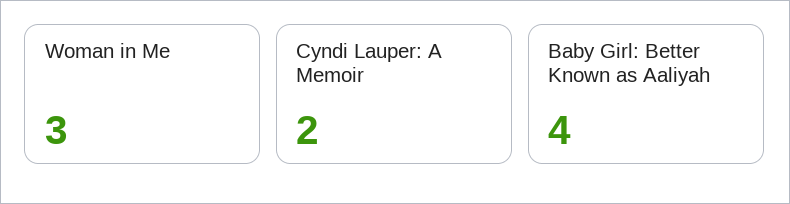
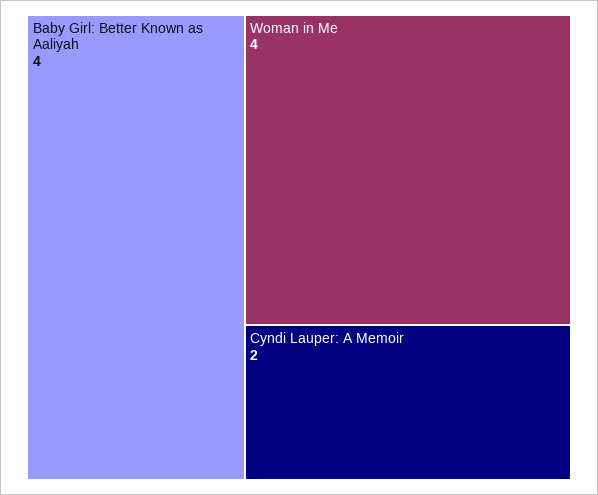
Woman in Me: 3 -> 4

